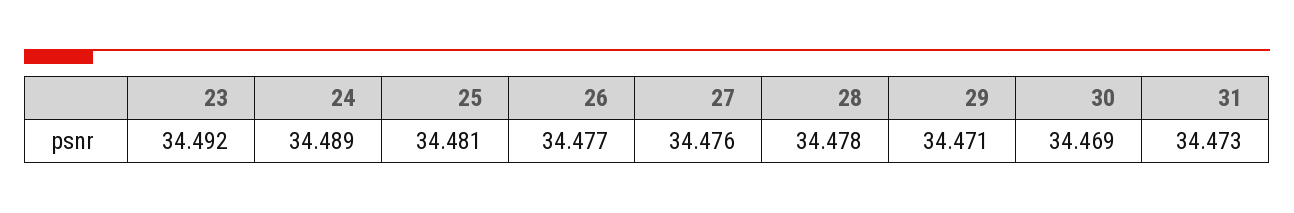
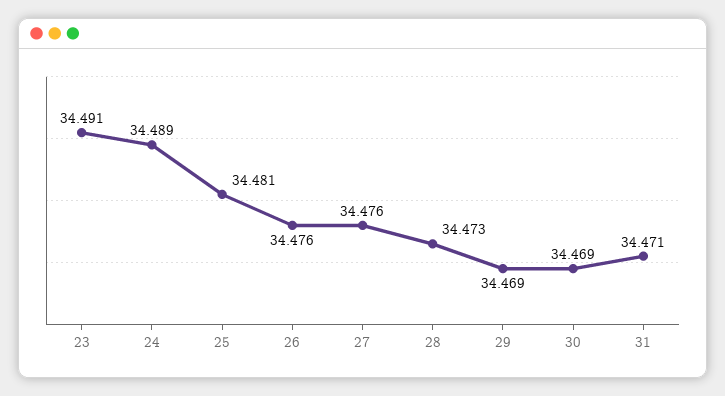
23: 34.492 -> 34.491
26: 34.477 -> 34.476
28: 34.478 -> 34.473
29: 34.471 -> 34.469
31: 34.473 -> 34.471

